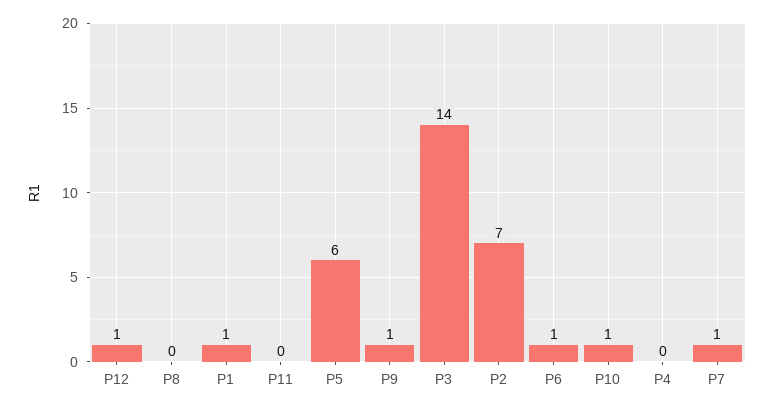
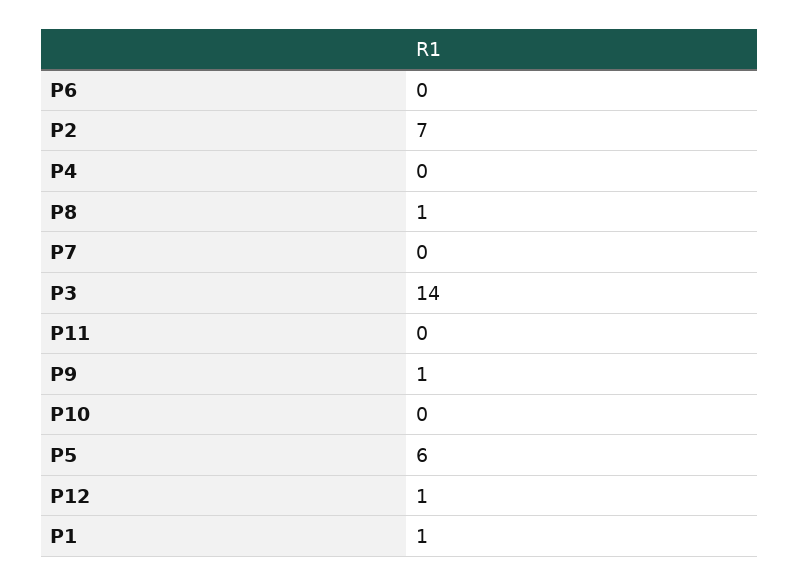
P8: 0 -> 1
P6: 1 -> 0
P10: 1 -> 0
P7: 1 -> 0

